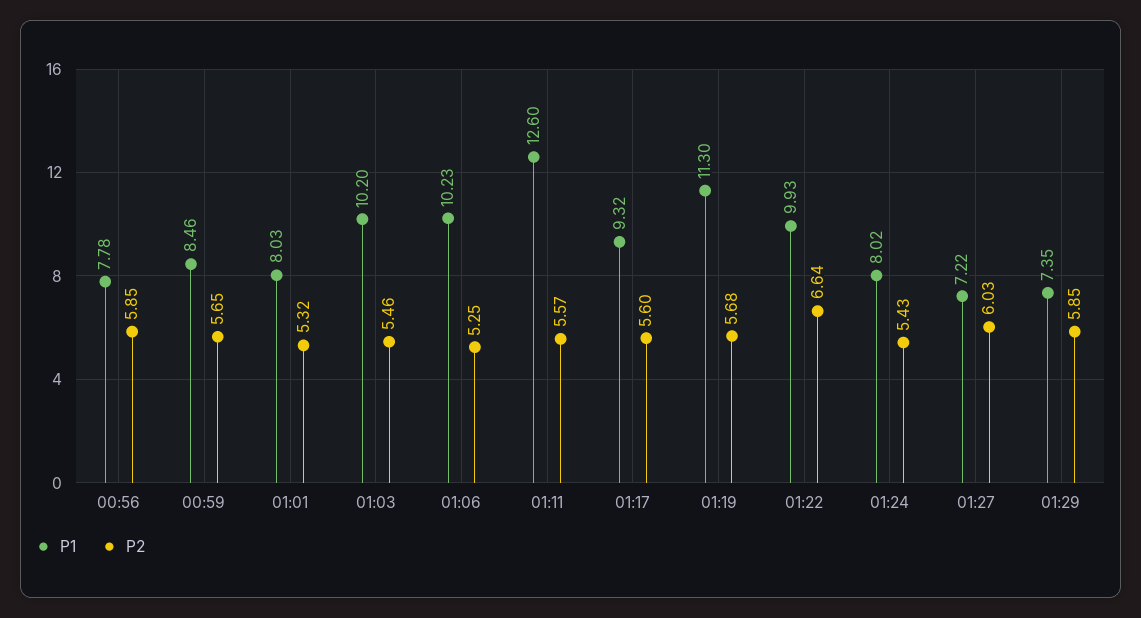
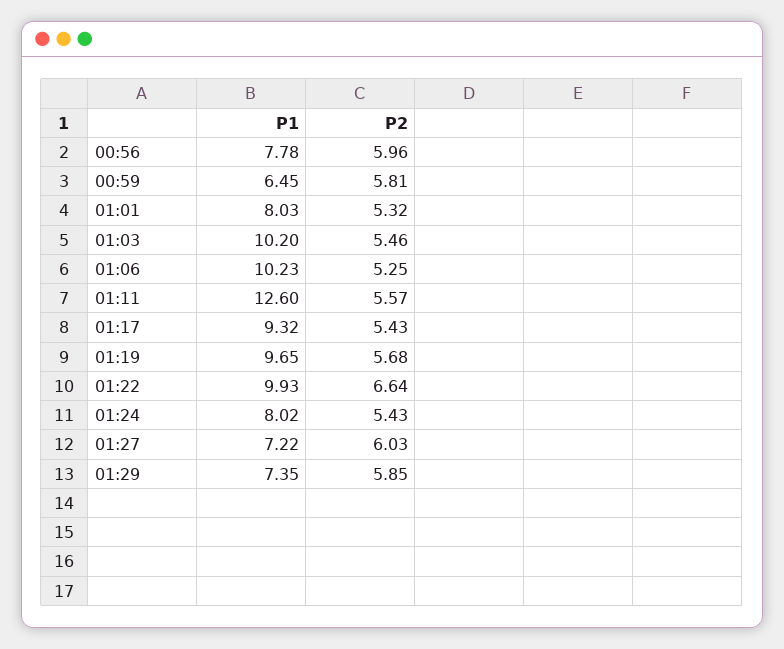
P2, 00:56: 5.85 -> 5.96
P1, 00:59: 8.46 -> 6.45
P2, 00:59: 5.65 -> 5.81
P2, 01:17: 5.6 -> 5.43
P1, 01:19: 11.3 -> 9.65

